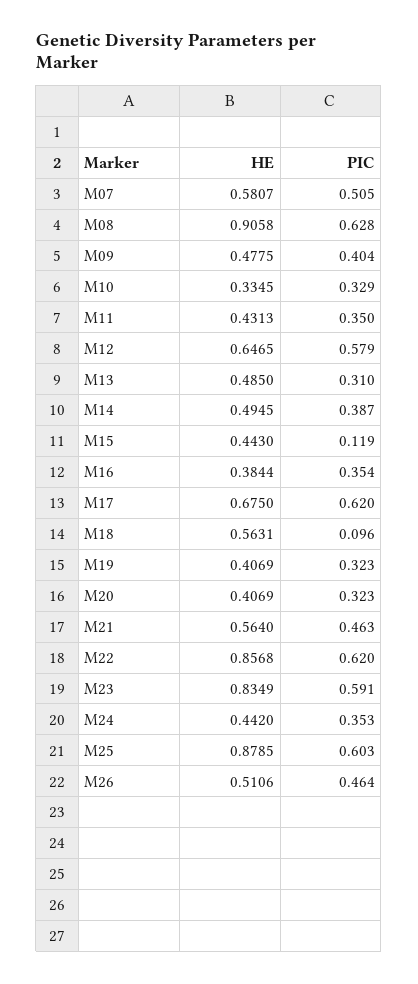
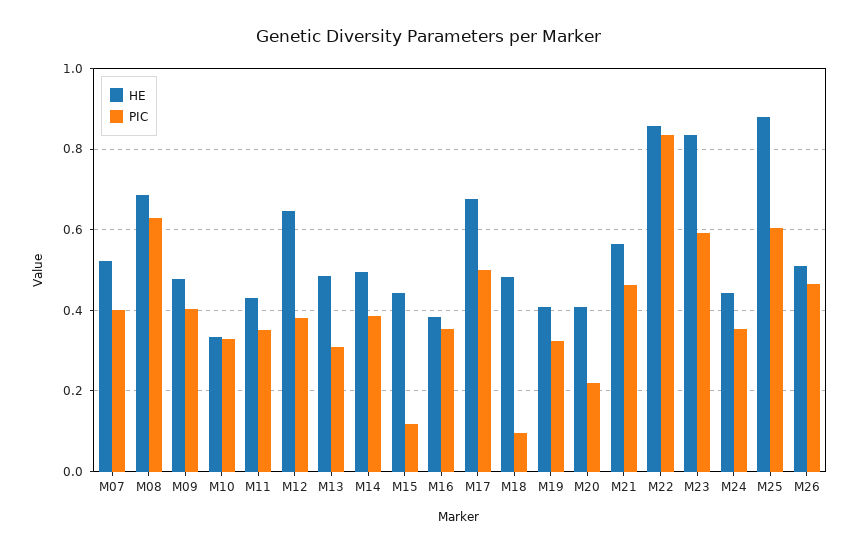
HE, M07: 0.5807 -> 0.52
PIC, M07: 0.505 -> 0.4
HE, M08: 0.9058 -> 0.68
PIC, M12: 0.579 -> 0.38
PIC, M17: 0.62 -> 0.5
HE, M18: 0.5631 -> 0.48
PIC, M20: 0.323 -> 0.22
PIC, M22: 0.62 -> 0.84

